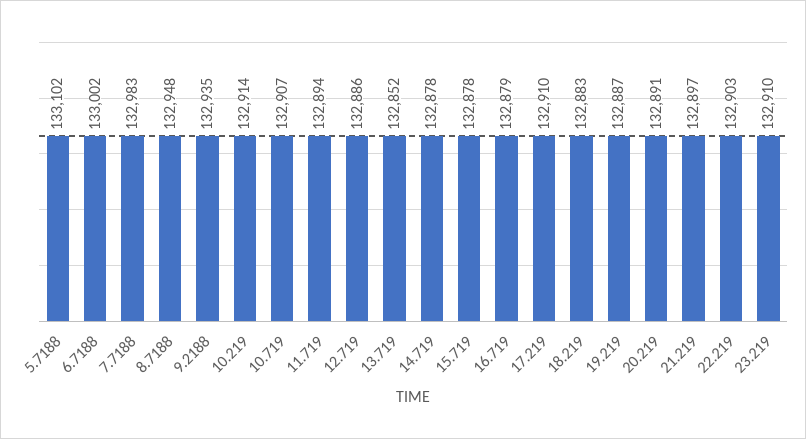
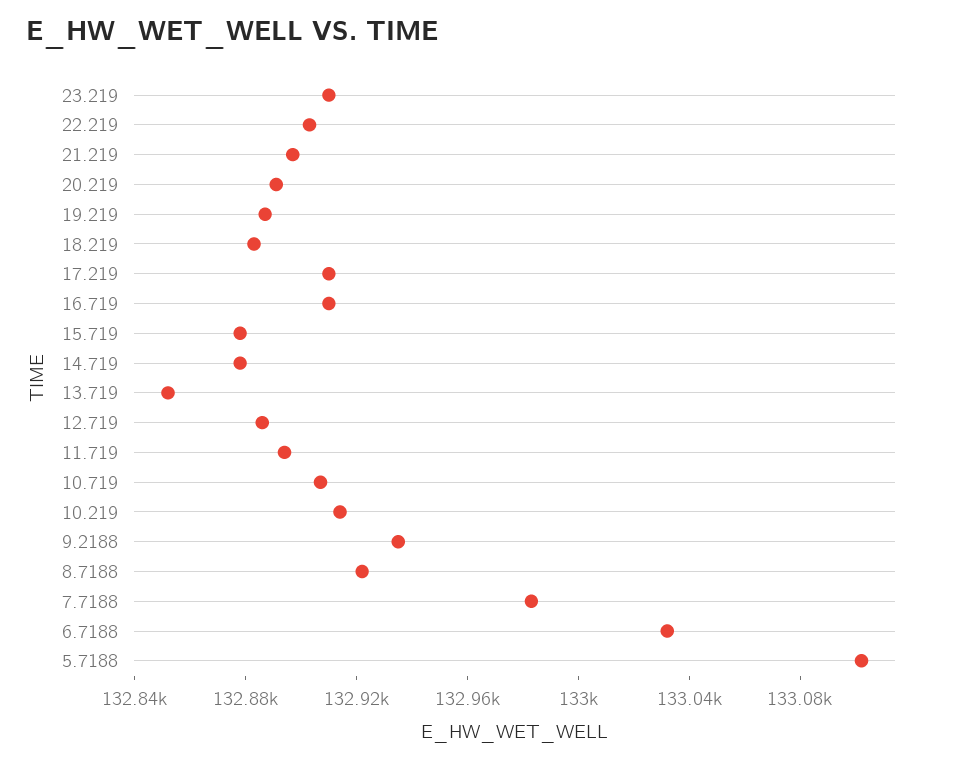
6.7188: 133002 -> 133030
8.7188: 132948 -> 132920
16.719: 132879 -> 132910

